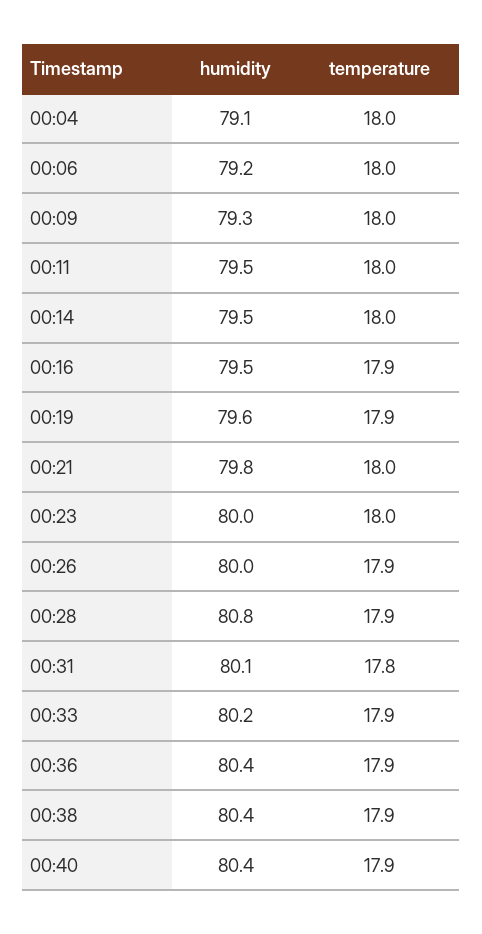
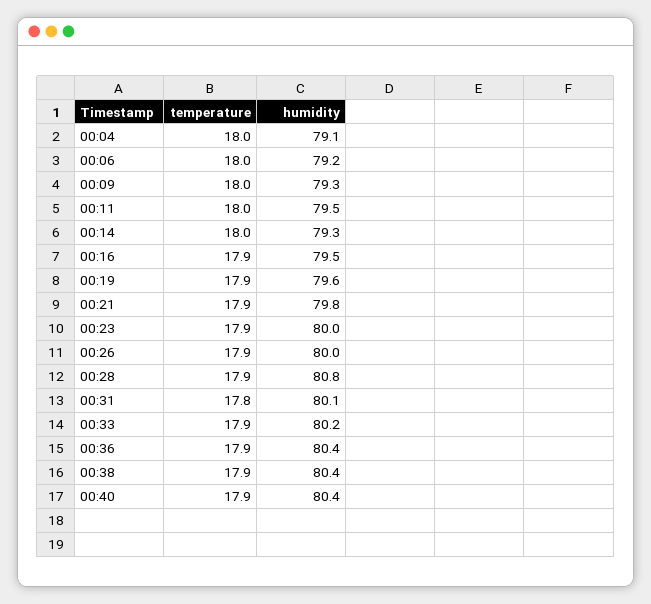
humidity, 00:14: 79.5 -> 79.3
temperature, 00:21: 18 -> 17.9
temperature, 00:23: 18 -> 17.9

